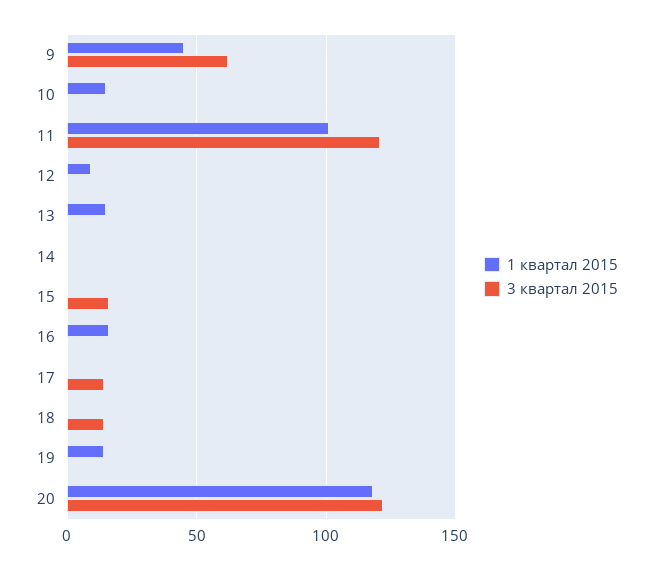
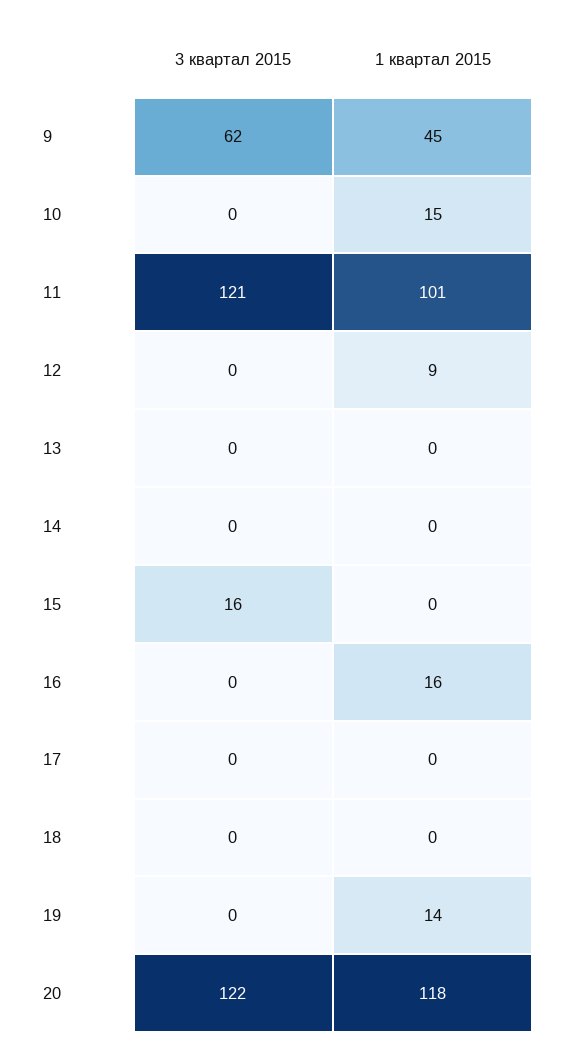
1 квартал 2015, 13: 15 -> 0
3 квартал 2015, 17: 15 -> 0
3 квартал 2015, 18: 15 -> 0

